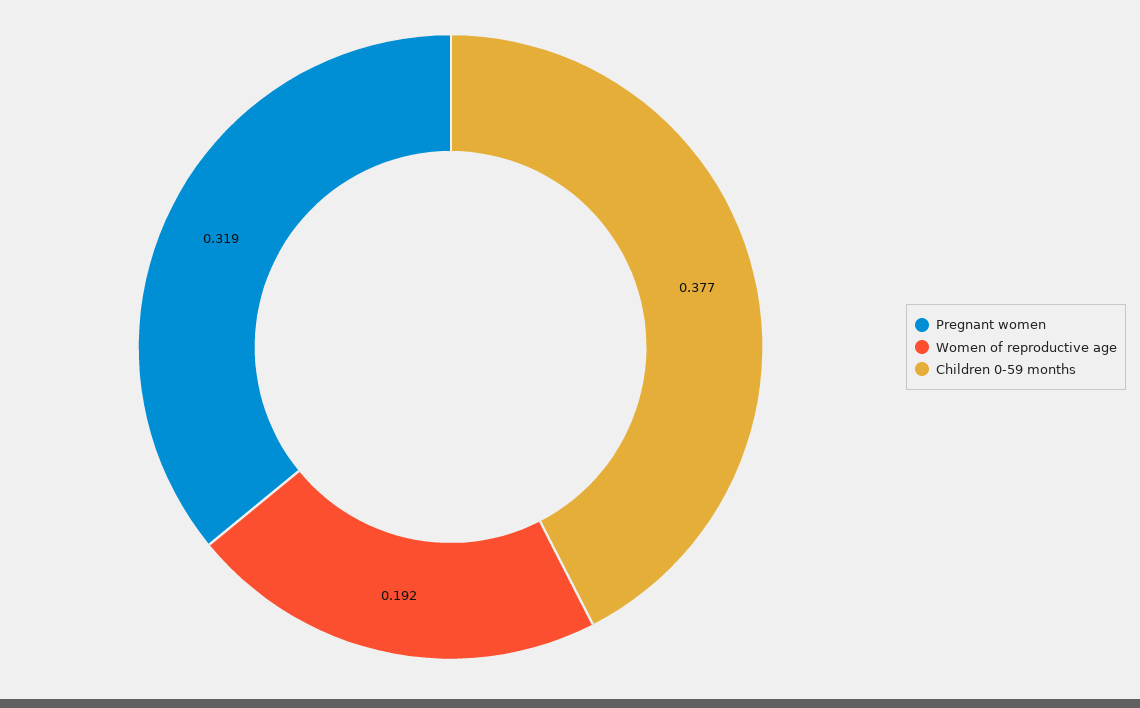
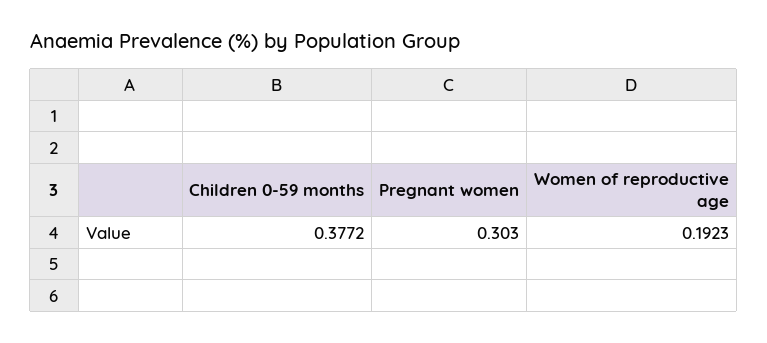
Pregnant women: 0.319 -> 0.303

